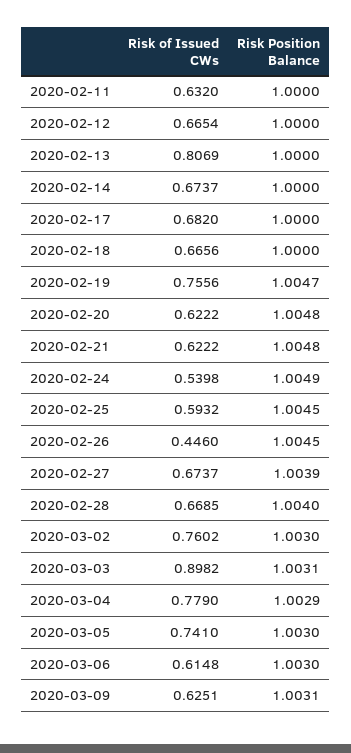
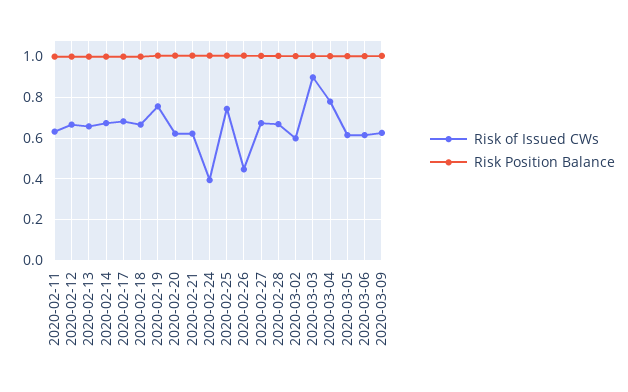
Risk of Issued CWs, 2020-02-13: 0.8069 -> 0.65
Risk of Issued CWs, 2020-02-24: 0.5398 -> 0.4
Risk of Issued CWs, 2020-02-25: 0.5932 -> 0.75
Risk of Issued CWs, 2020-03-02: 0.7602 -> 0.6
Risk of Issued CWs, 2020-03-05: 0.741 -> 0.6

